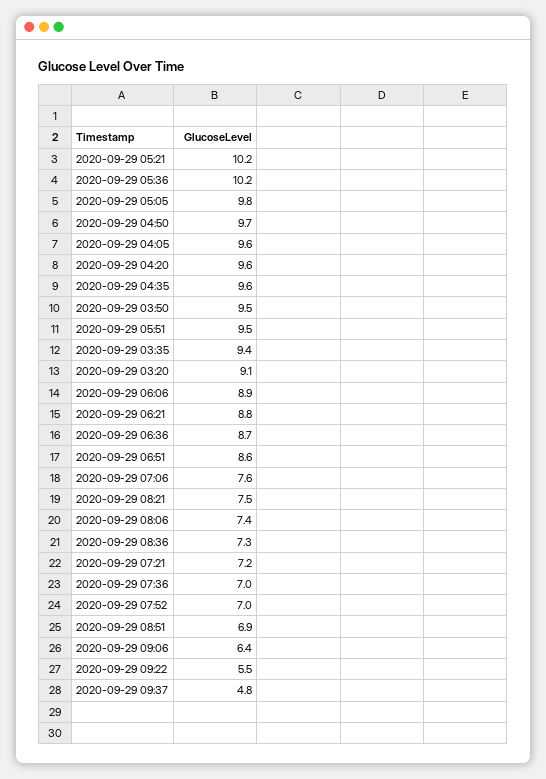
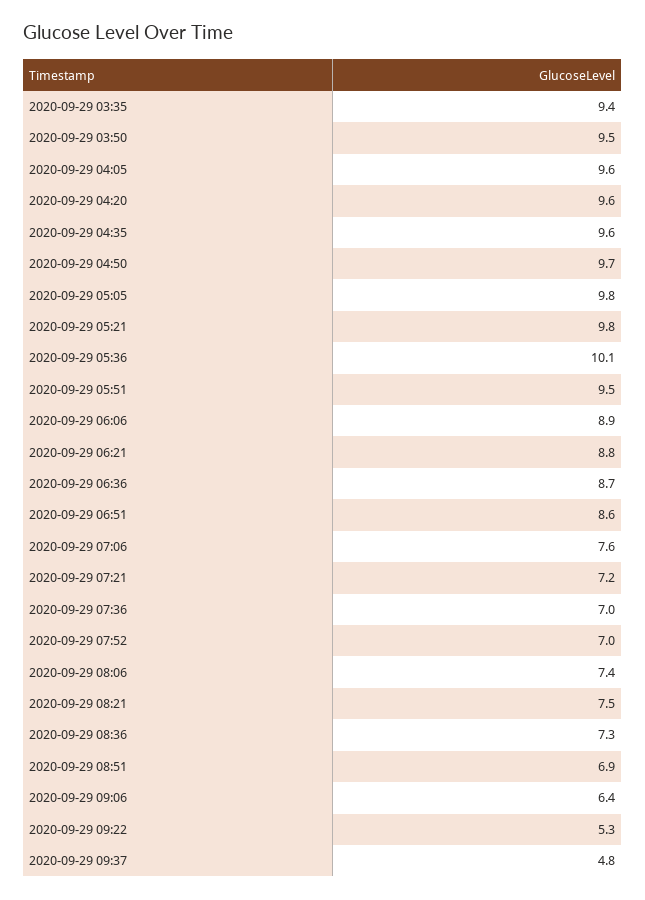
2020-09-29 05:21: 10.2 -> 9.8
2020-09-29 05:36: 10.2 -> 10.1
2020-09-29 03:20: 9.1 -> none
2020-09-29 09:22: 5.5 -> 5.3

